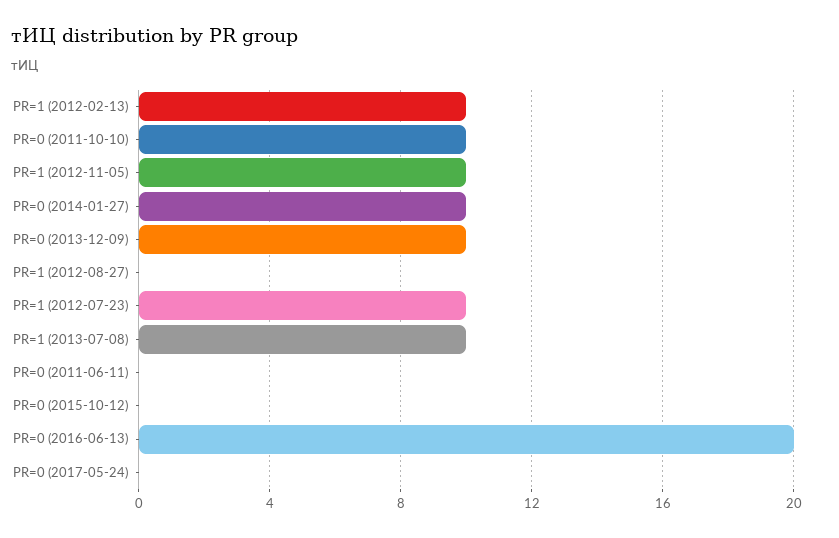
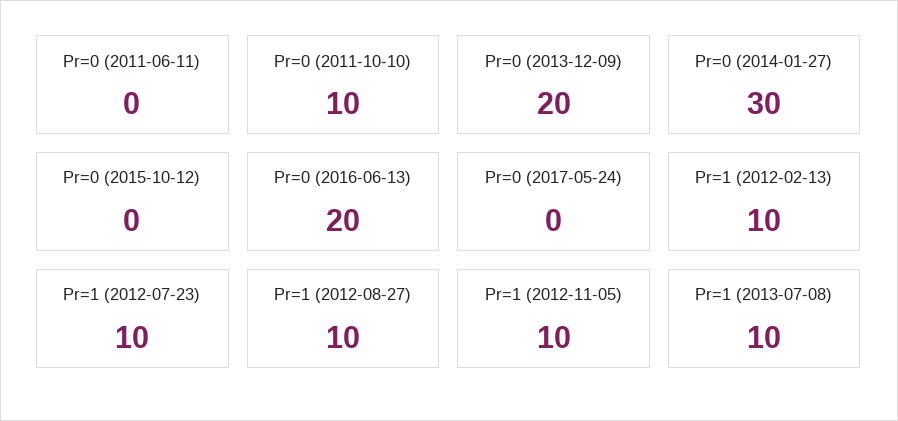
PR=0 (2014-01-27): 10 -> 30
PR=0 (2013-12-09): 10 -> 20
PR=1 (2012-08-27): 0 -> 10

